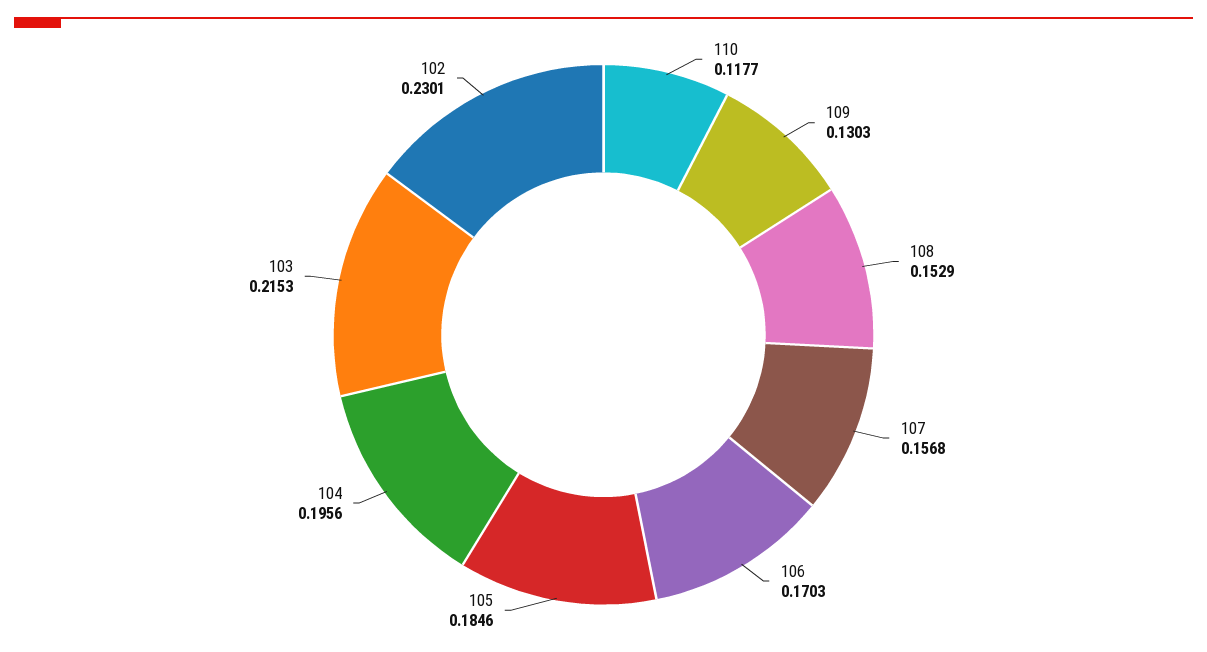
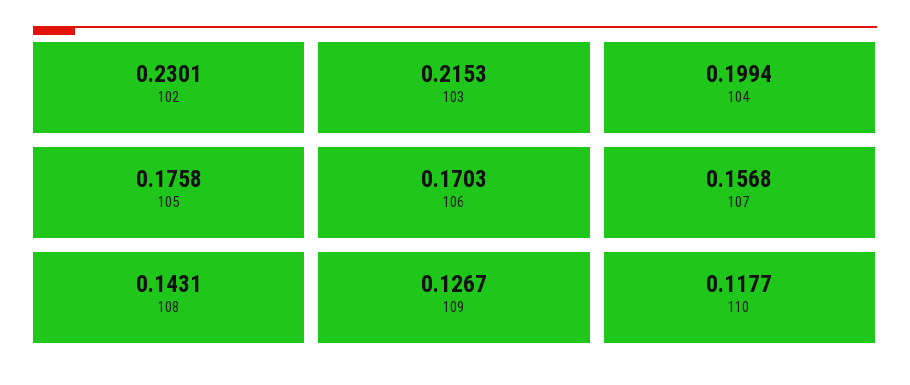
109: 0.1303 -> 0.1267
108: 0.1529 -> 0.1431
105: 0.1846 -> 0.1758
104: 0.1956 -> 0.1994

